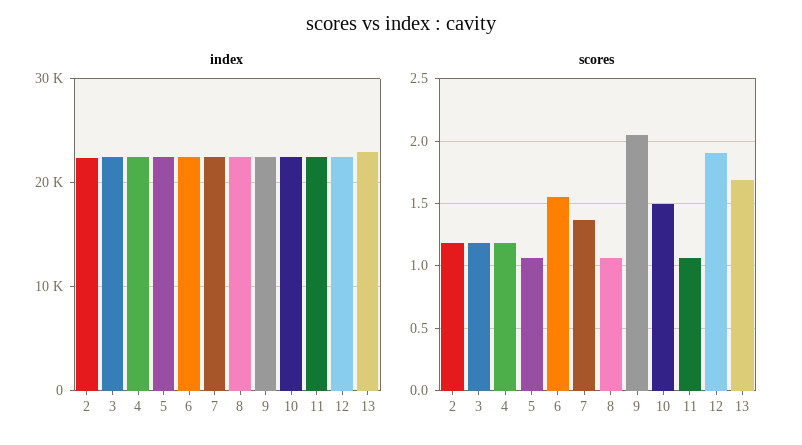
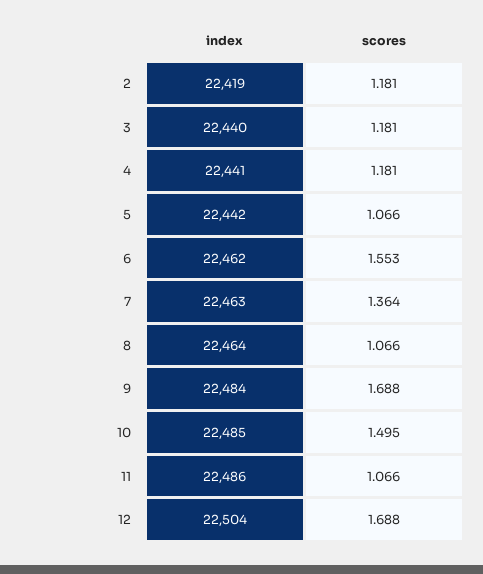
index, 13: 23000 -> none
scores, 9: 2.05 -> 1.688
scores, 12: 1.9 -> 1.688
scores, 13: 1.7 -> none

